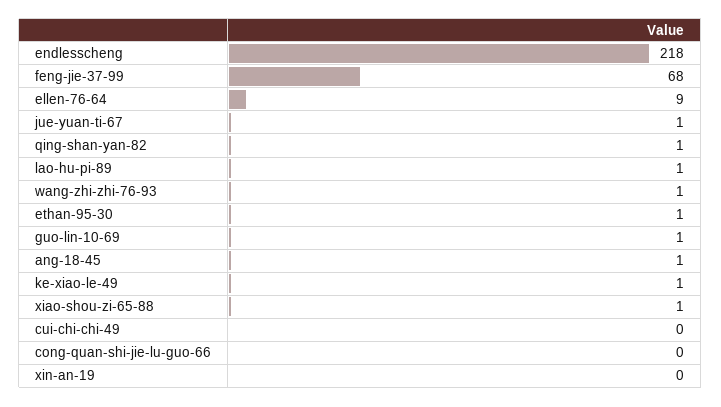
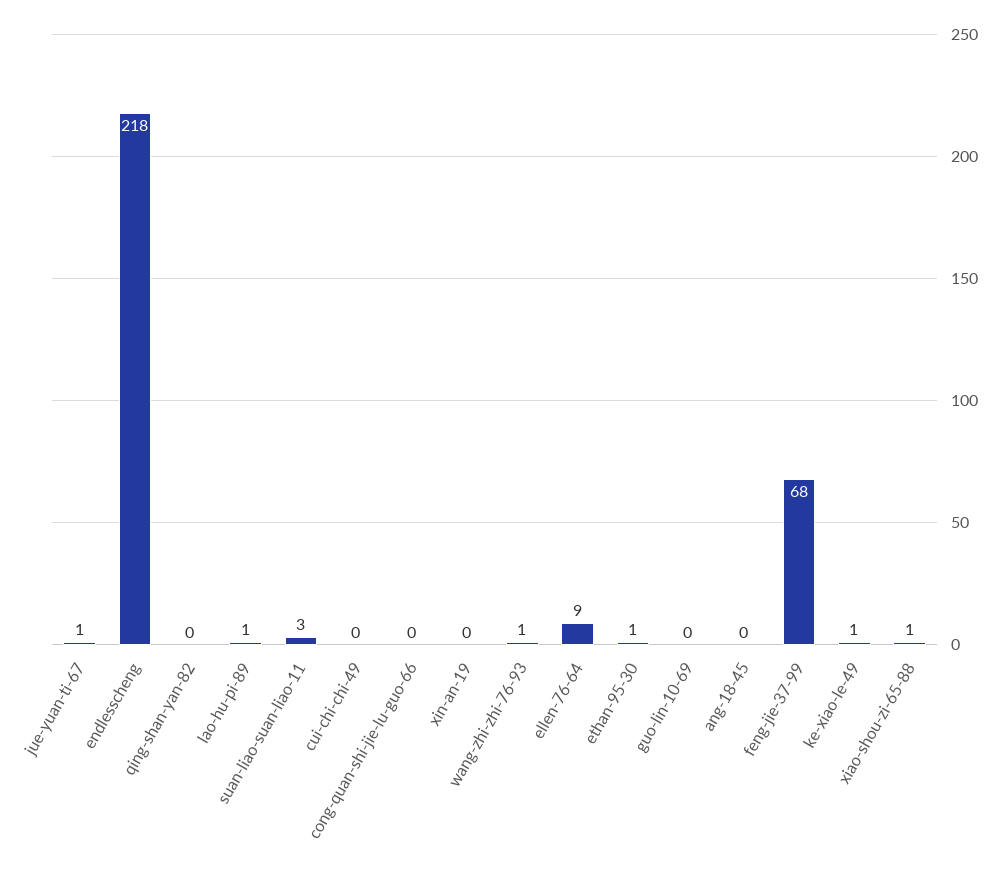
qing-shan-yan-82: 1 -> 0
guo-lin-10-69: 1 -> 0
ang-18-45: 1 -> 0
suan-liao-suan-liao-11: none -> 3

